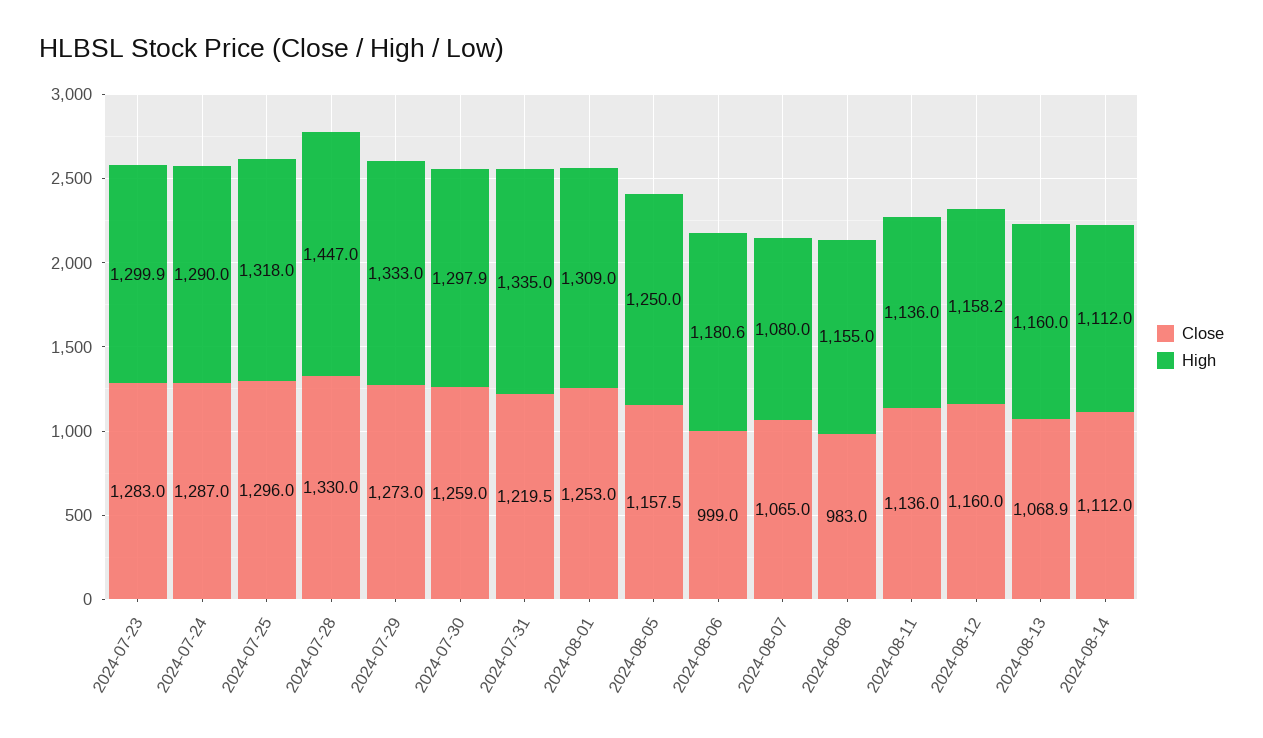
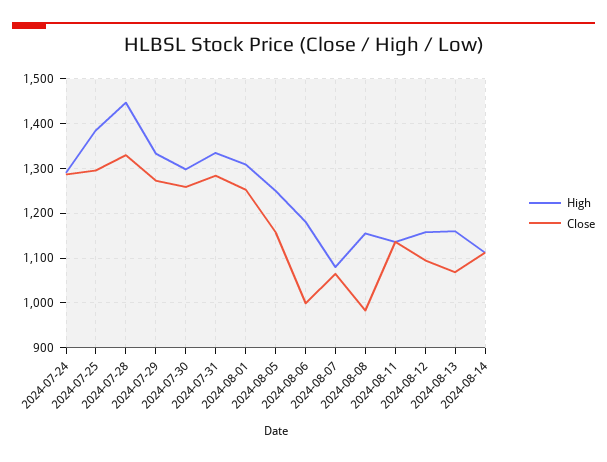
Close, 2024-07-23: 1283 -> none
High, 2024-07-23: 1299.9 -> none
High, 2024-07-25: 1318 -> 1380
Close, 2024-07-31: 1219.5 -> 1280
Close, 2024-08-12: 1160 -> 1100

